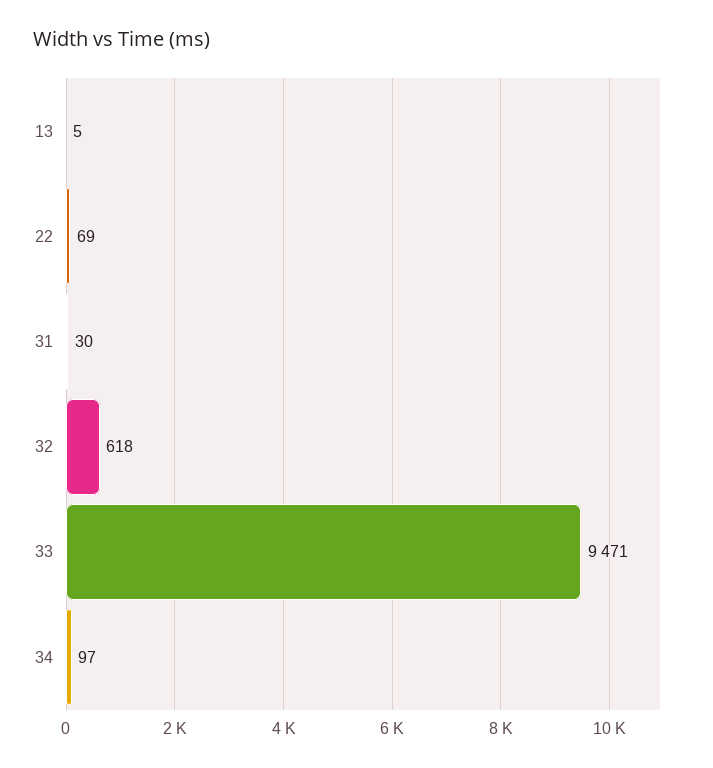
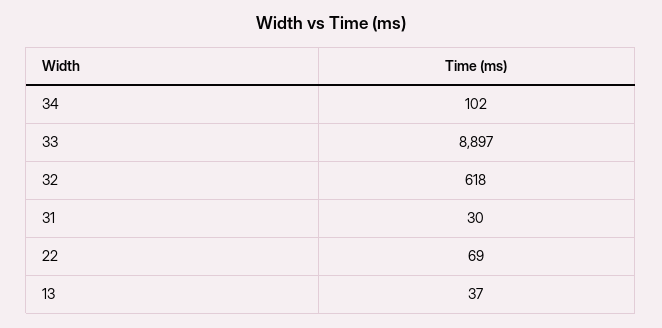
13: 5 -> 37
33: 9471 -> 8897
34: 97 -> 102

